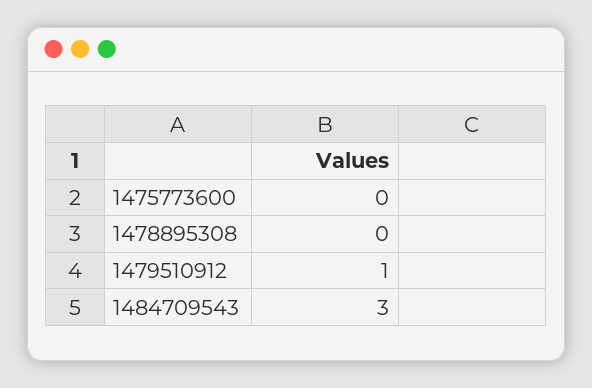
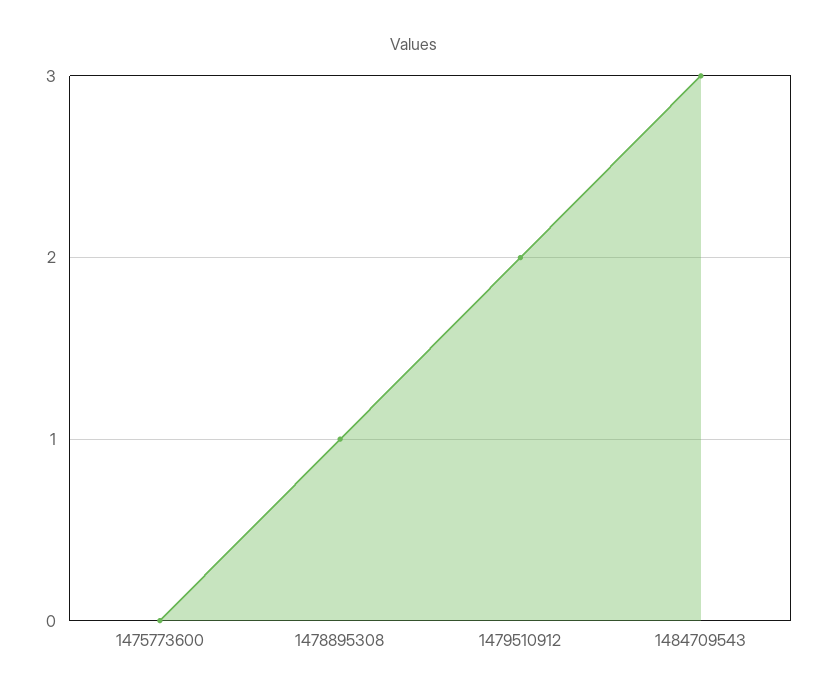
1478895308: 0 -> 1
1479510912: 1 -> 2

